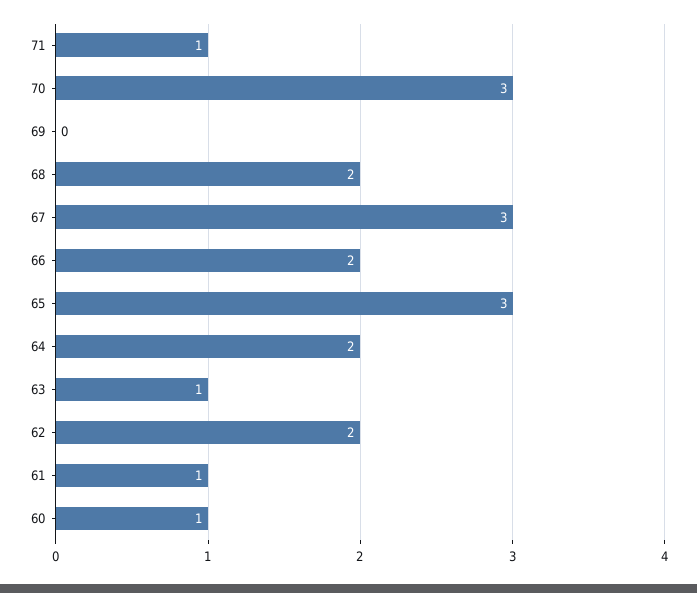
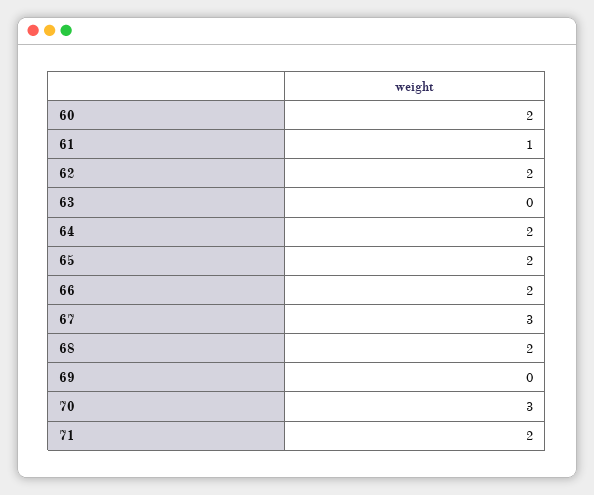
71: 1 -> 2
65: 3 -> 2
63: 1 -> 0
60: 1 -> 2

